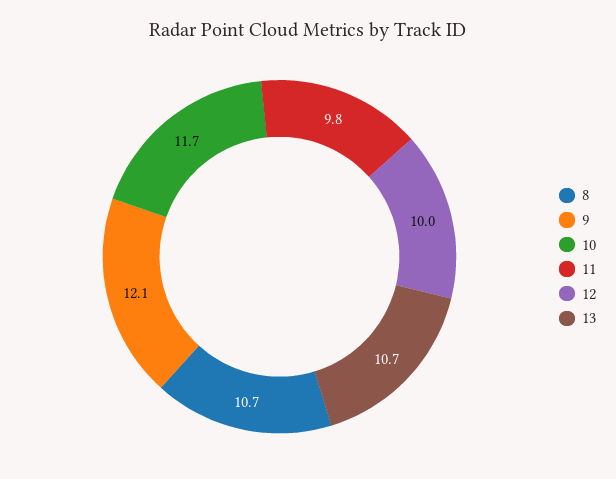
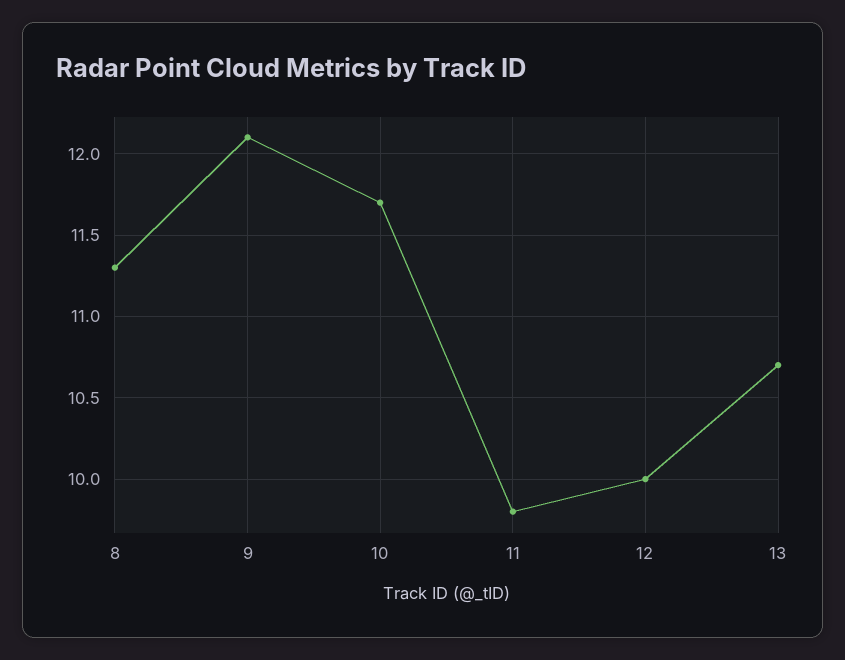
8: 10.7 -> 11.3

